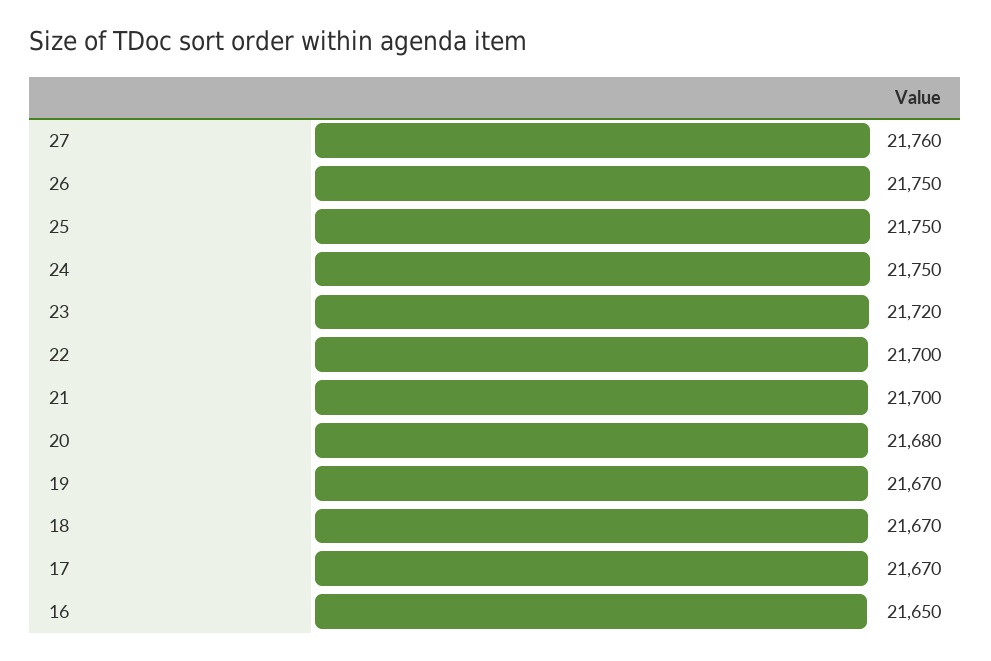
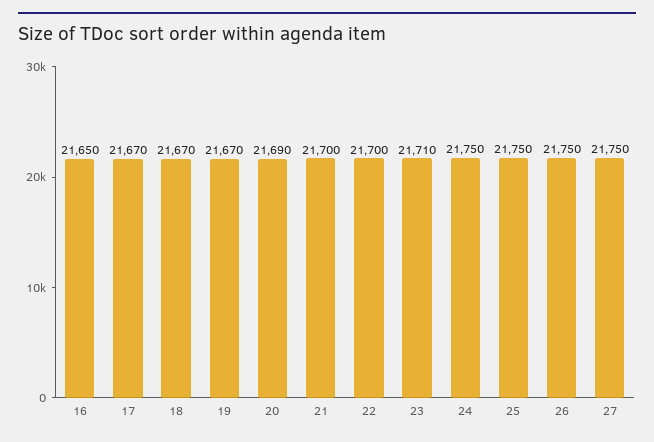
27: 21760 -> 21750
23: 21720 -> 21710
20: 21680 -> 21690

